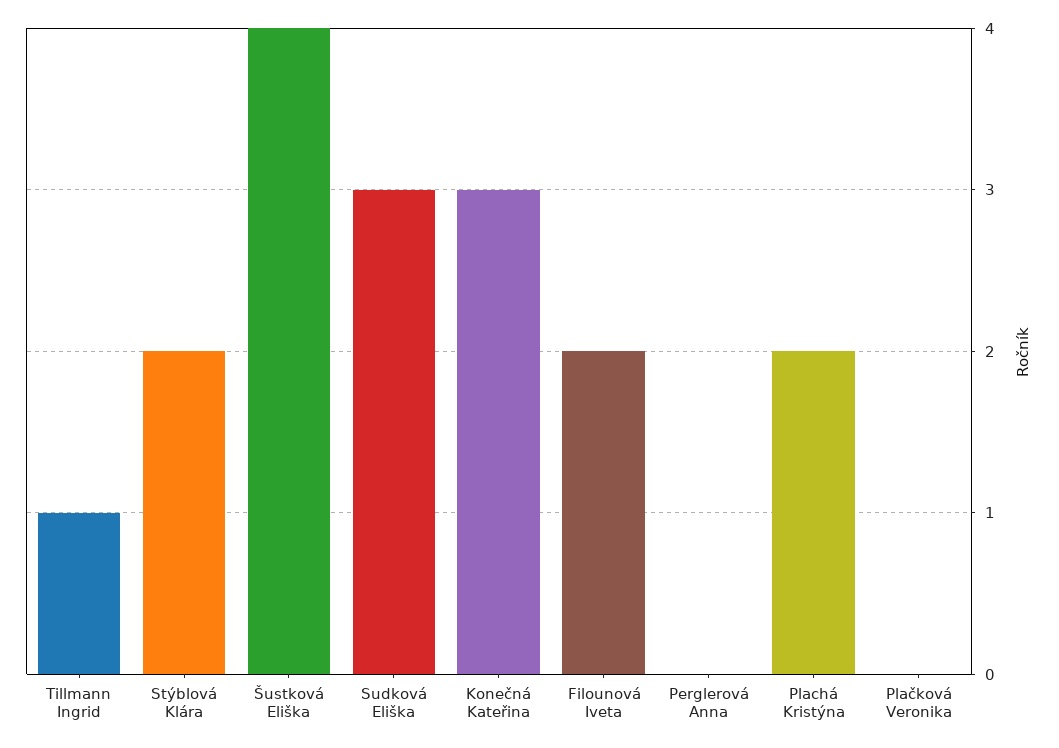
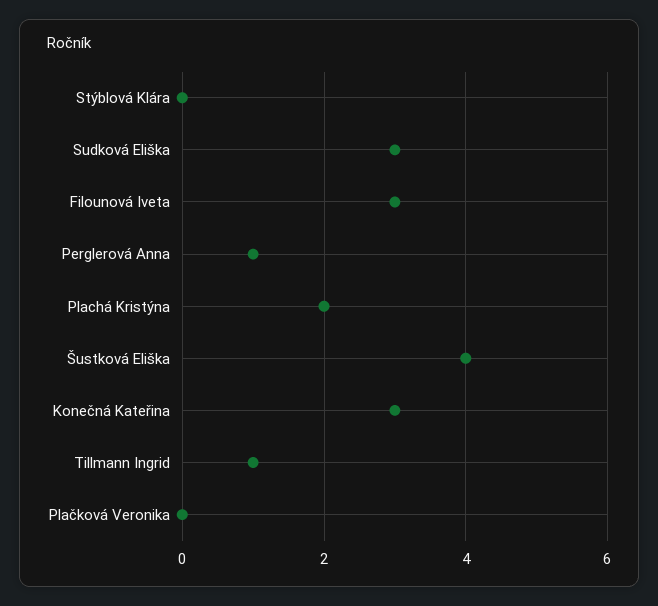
Stýblová Klára: 2 -> 0
Filounová Iveta: 2 -> 3
Perglerová Anna: 0 -> 1

